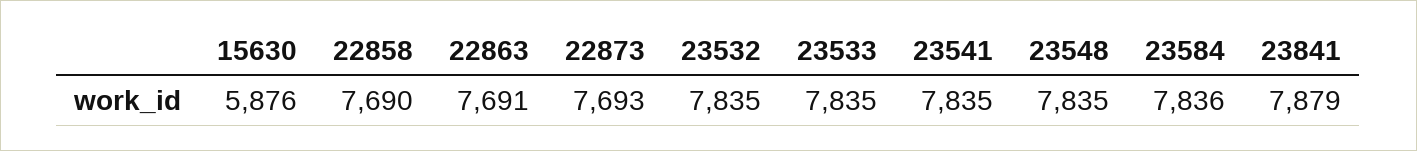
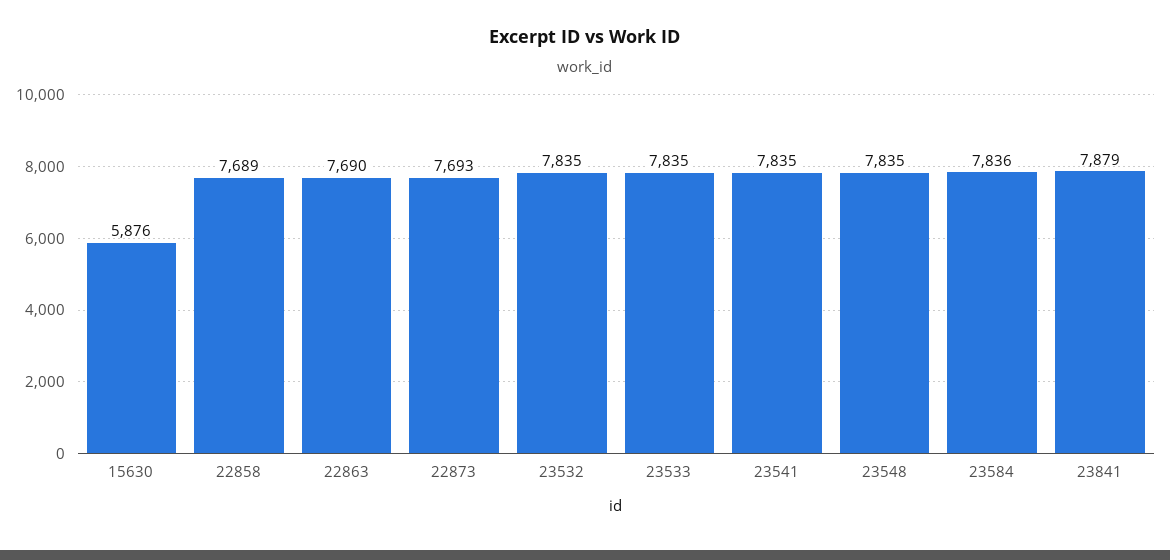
22858: 7690 -> 7689
22863: 7691 -> 7690

